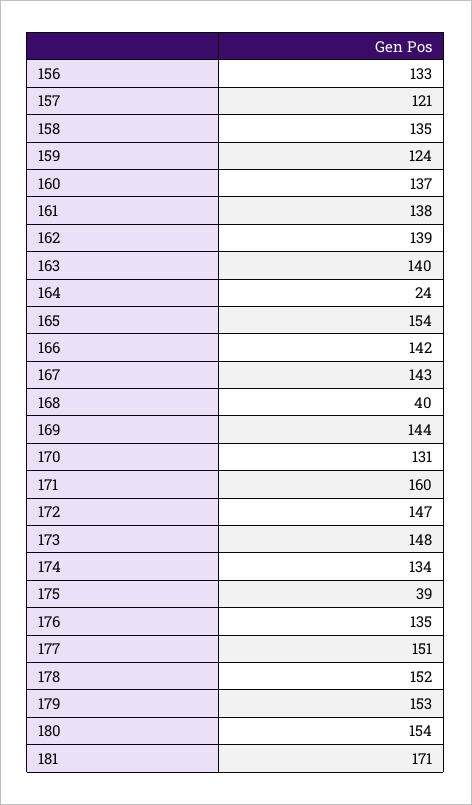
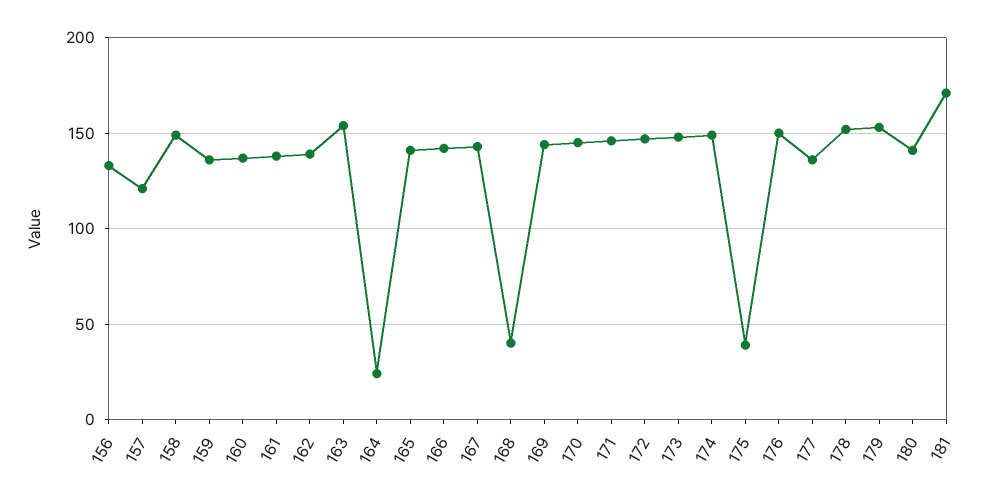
158: 135 -> 150
159: 124 -> 135
163: 140 -> 155
165: 154 -> 140
170: 131 -> 145
171: 160 -> 145
174: 134 -> 150
176: 135 -> 150
177: 151 -> 135
180: 154 -> 140

